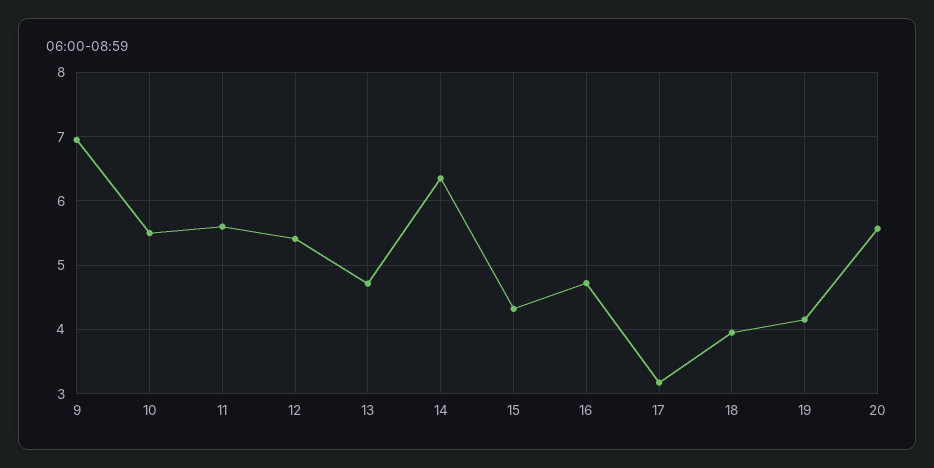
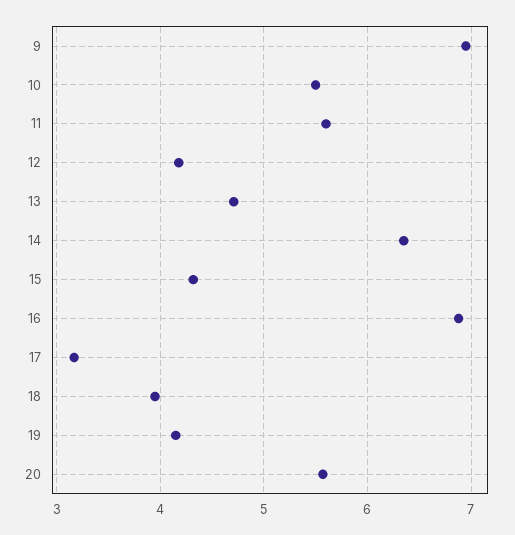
12: 5.4 -> 4.2
16: 4.7 -> 6.9

